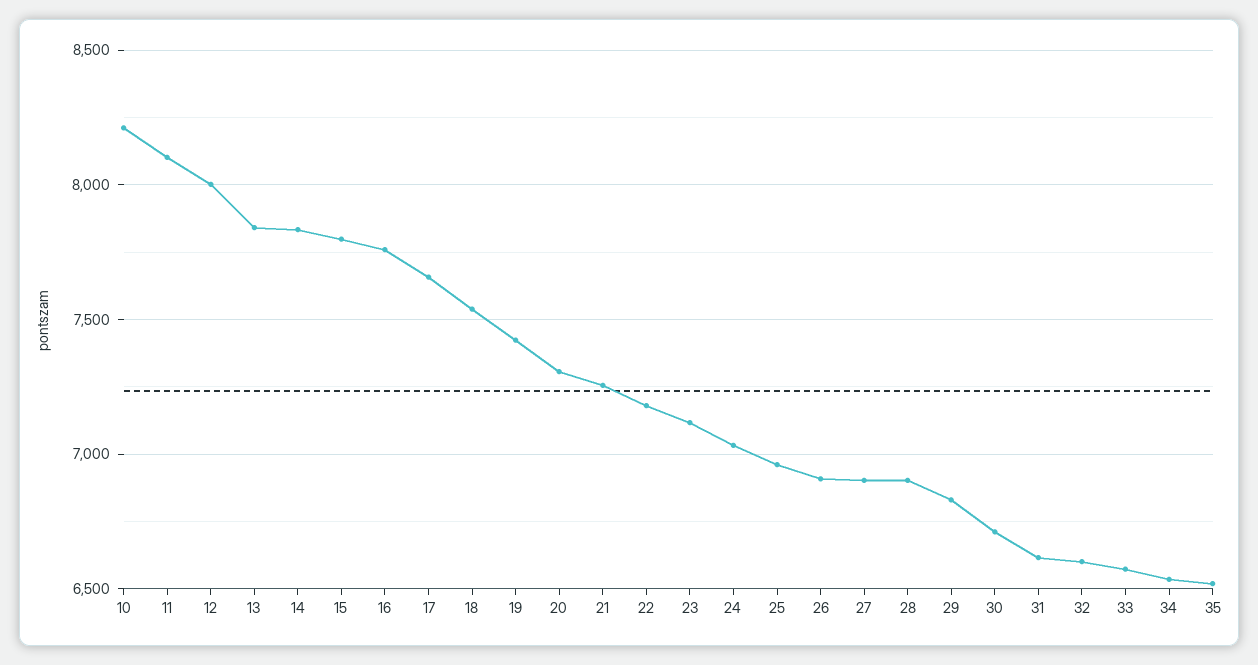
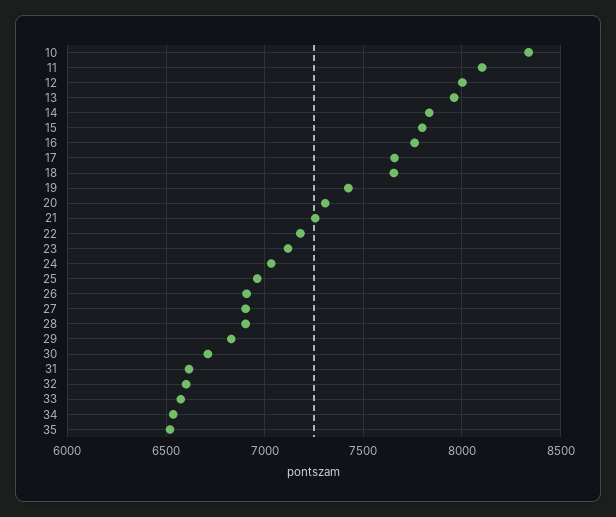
10: 8200 -> 8350
13: 7850 -> 7950
18: 7550 -> 7650

